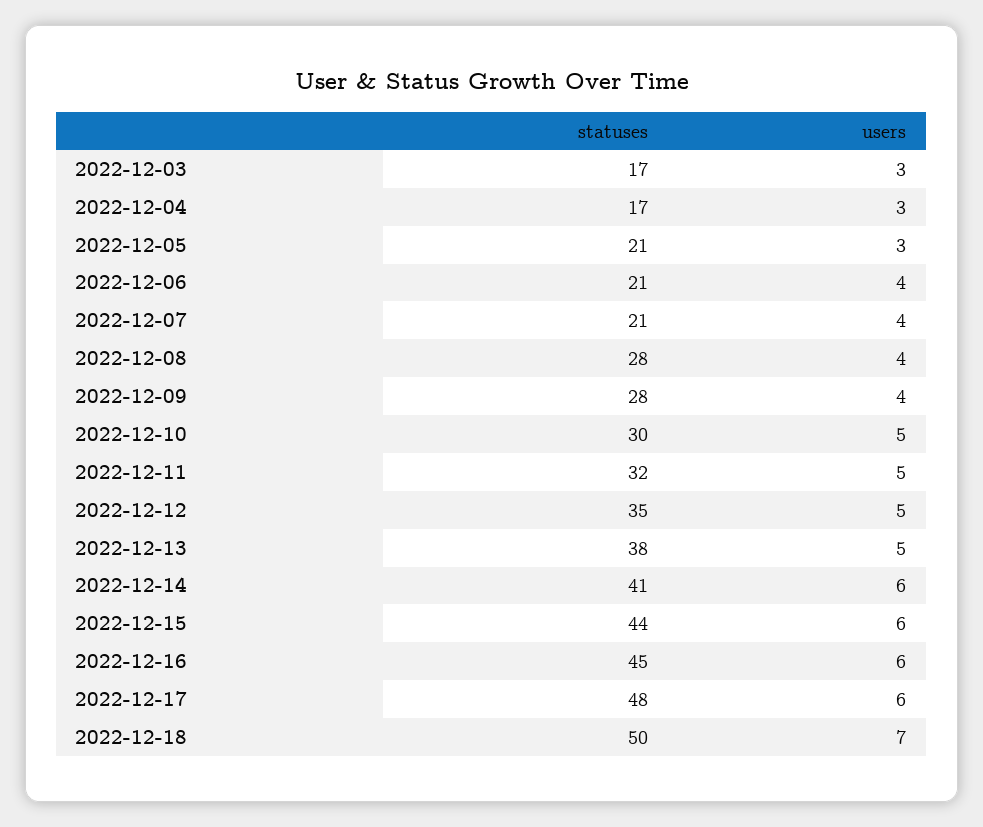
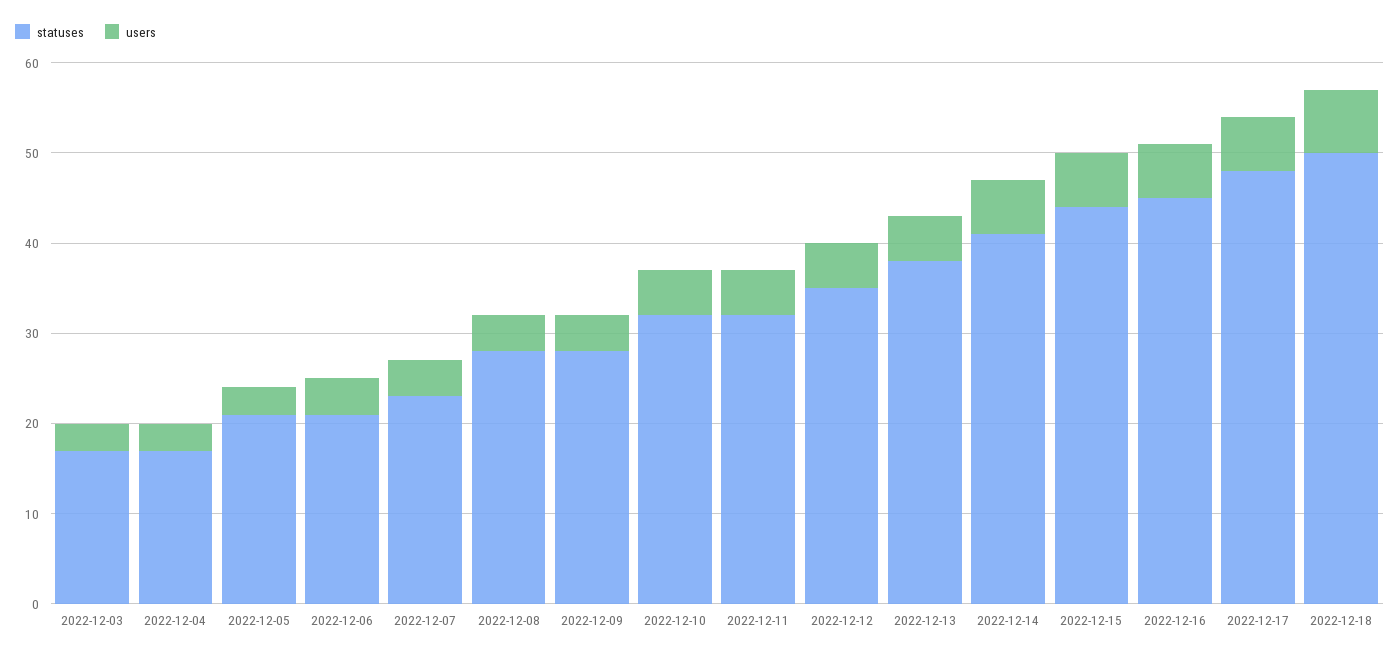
statuses, 2022-12-07: 21 -> 23
statuses, 2022-12-10: 30 -> 32

